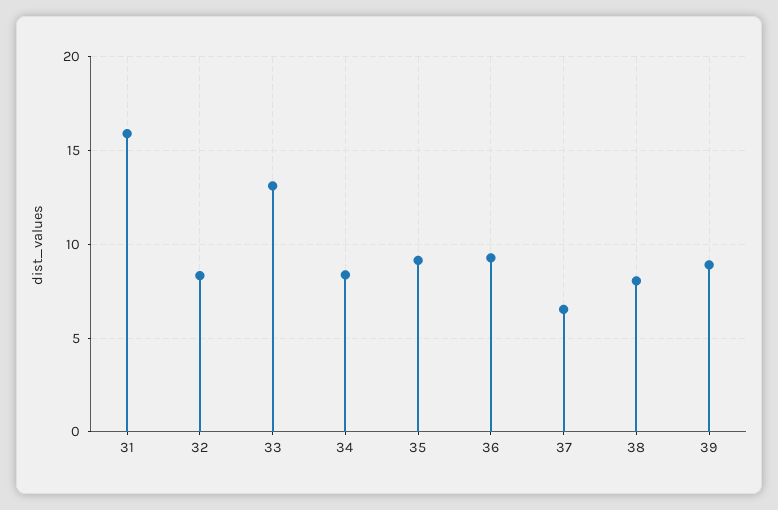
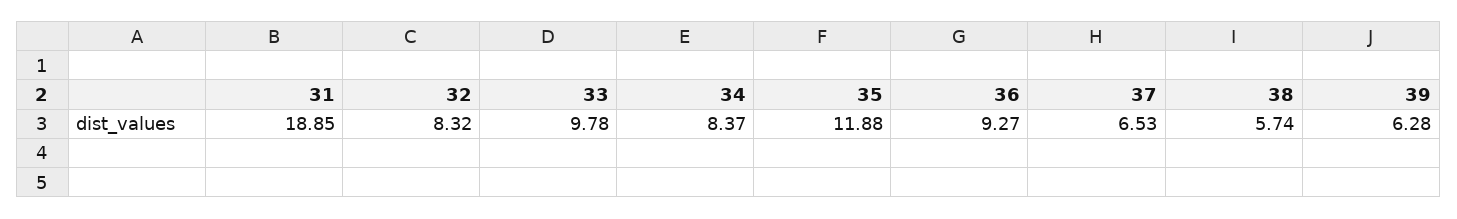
31: 16 -> 18.85
33: 13 -> 9.78
35: 9 -> 11.88
38: 8 -> 5.74
39: 9 -> 6.28

